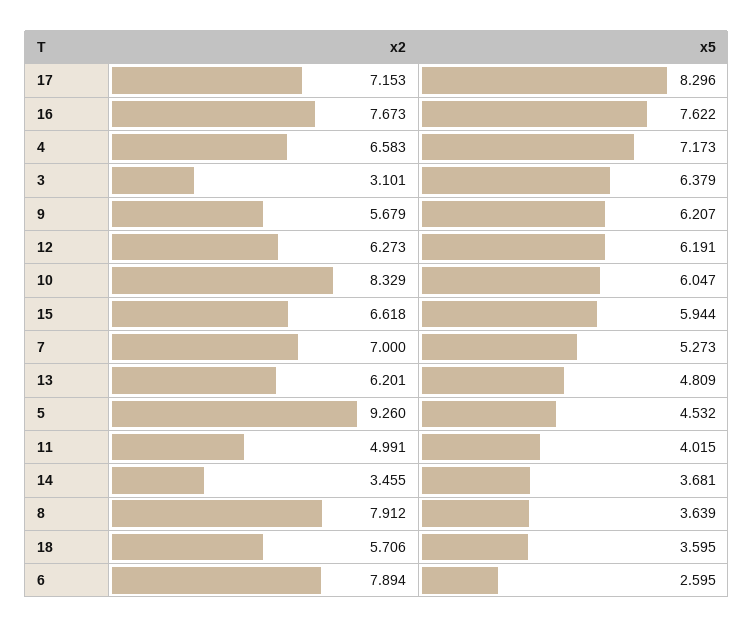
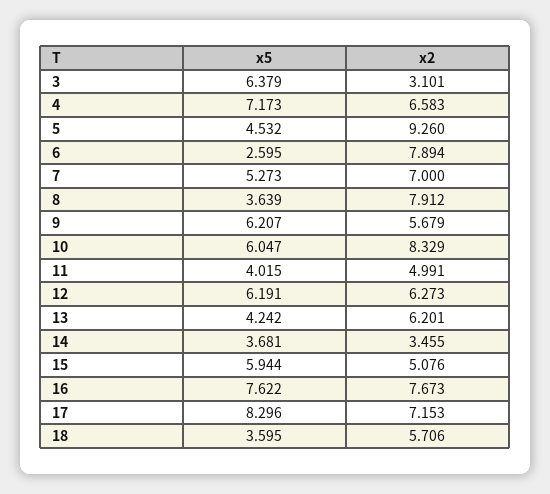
x2, 15: 6.618 -> 5.076
x5, 13: 4.809 -> 4.242

